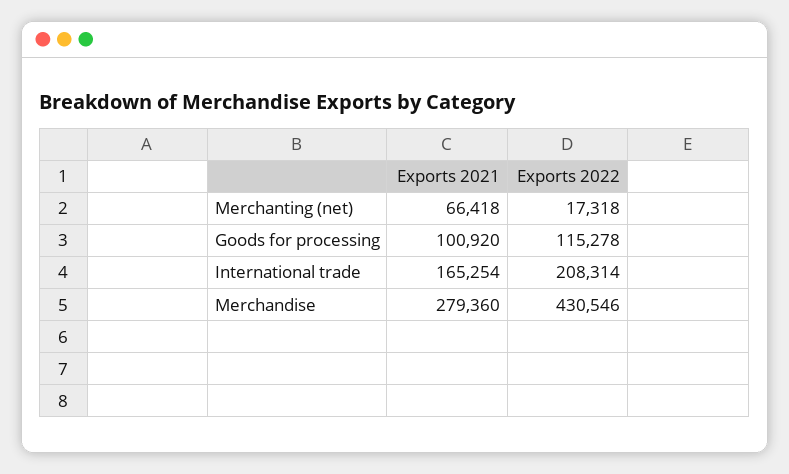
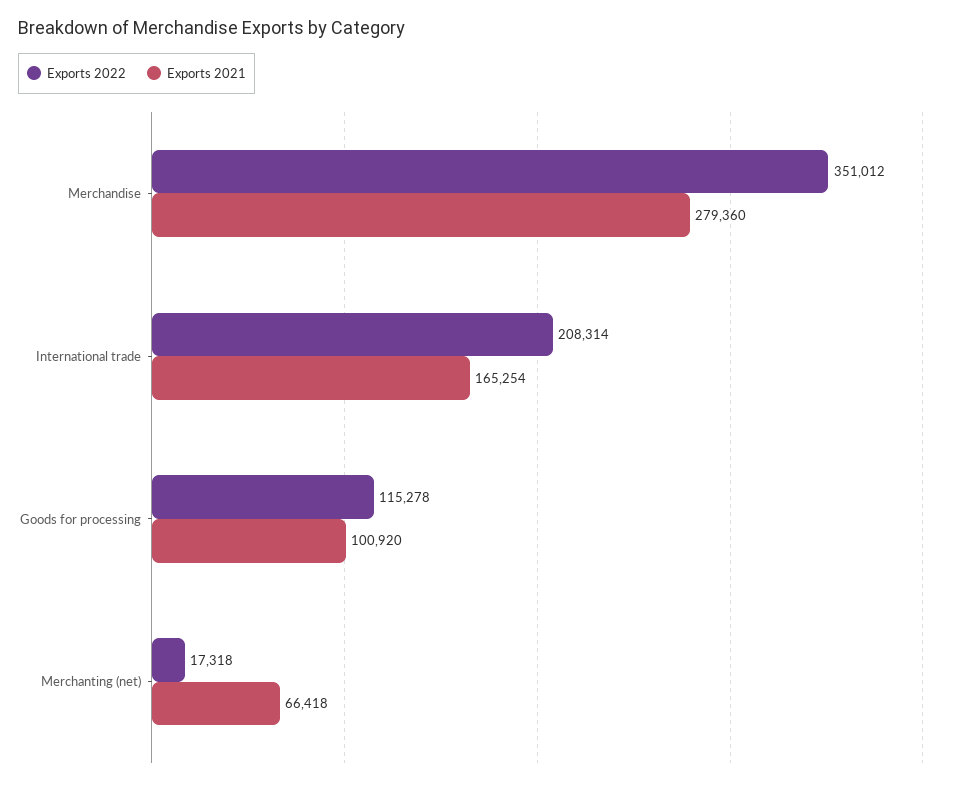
Exports 2022, Merchandise: 430546 -> 351012

